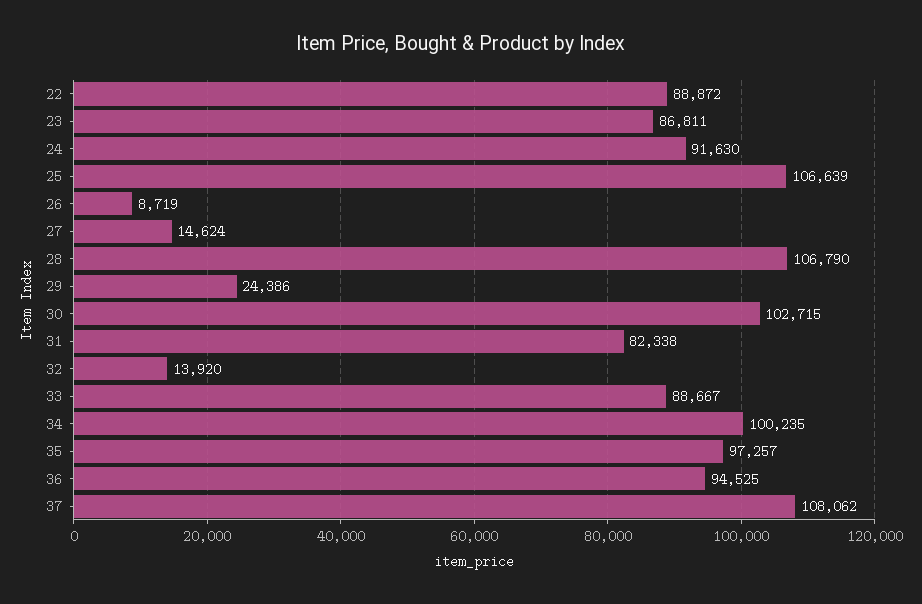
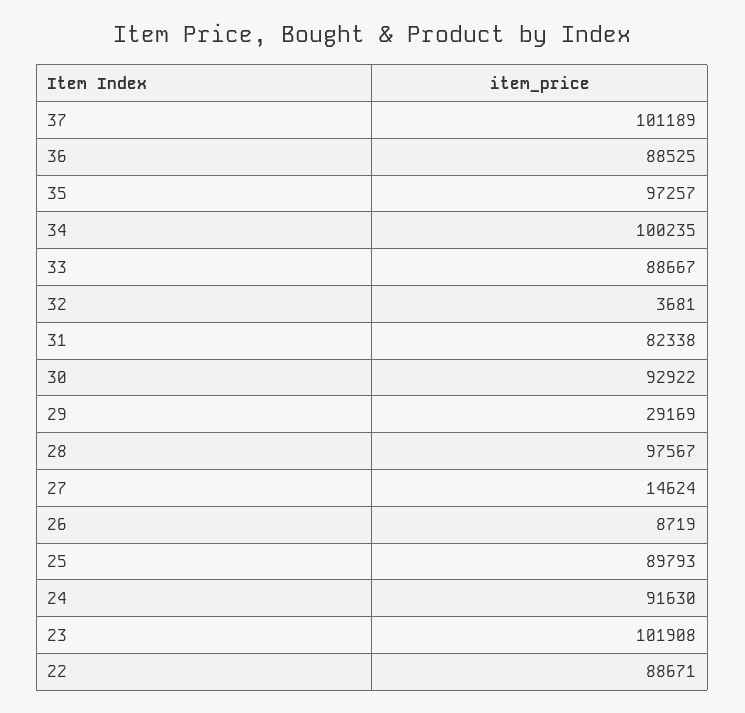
22: 88872 -> 88671
23: 86811 -> 101908
25: 106639 -> 89793
28: 106790 -> 97567
29: 24386 -> 29169
30: 102715 -> 92922
32: 13920 -> 3681
36: 94525 -> 88525
37: 108062 -> 101189

